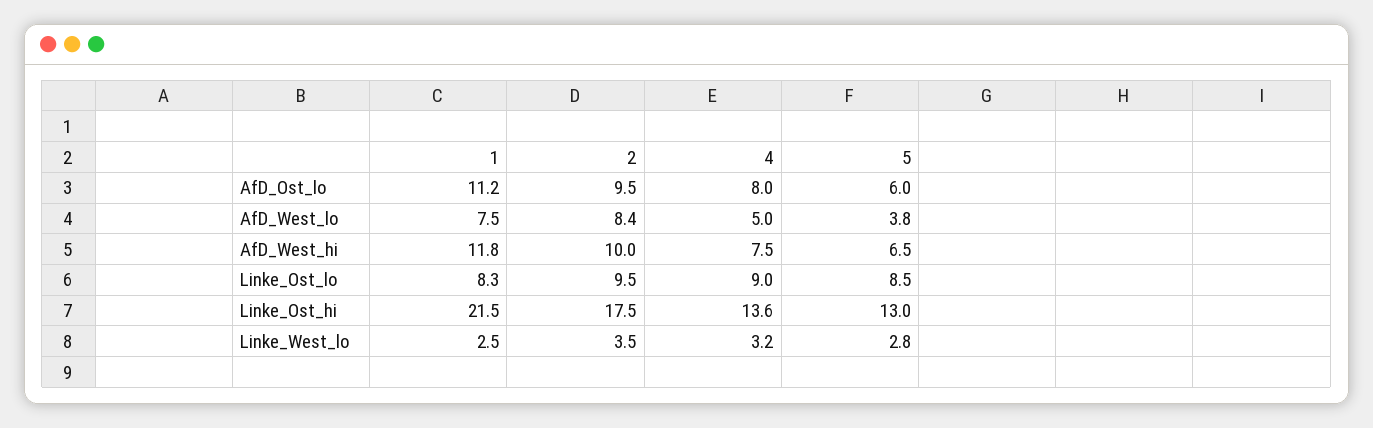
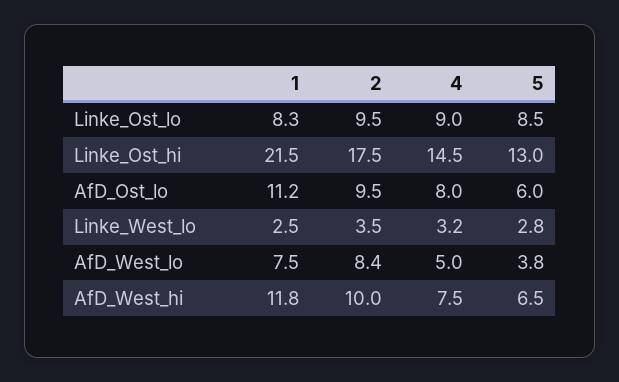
4, Linke_Ost_hi: 13.6 -> 14.5

